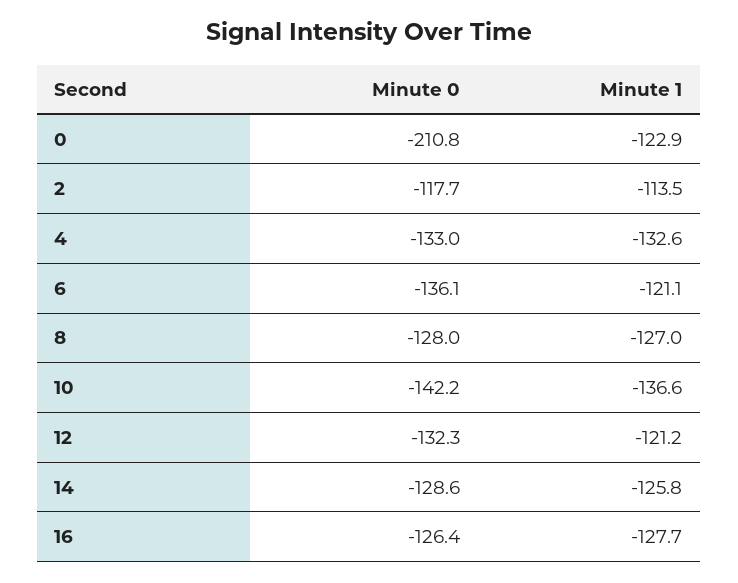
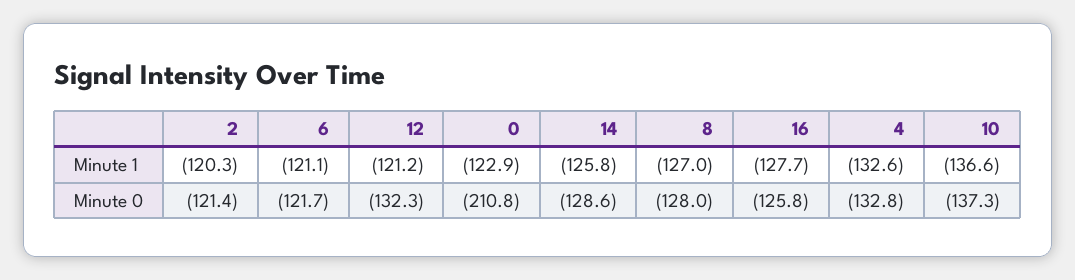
Minute 0, 2: -117.7 -> -121.4
Minute 1, 2: -113.5 -> -120.3
Minute 0, 4: -133 -> -132.8
Minute 0, 6: -136.1 -> -121.7
Minute 0, 10: -142.2 -> -137.3
Minute 0, 16: -126.4 -> -125.8

